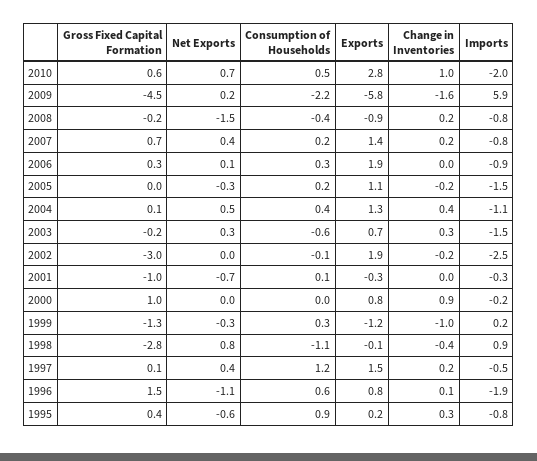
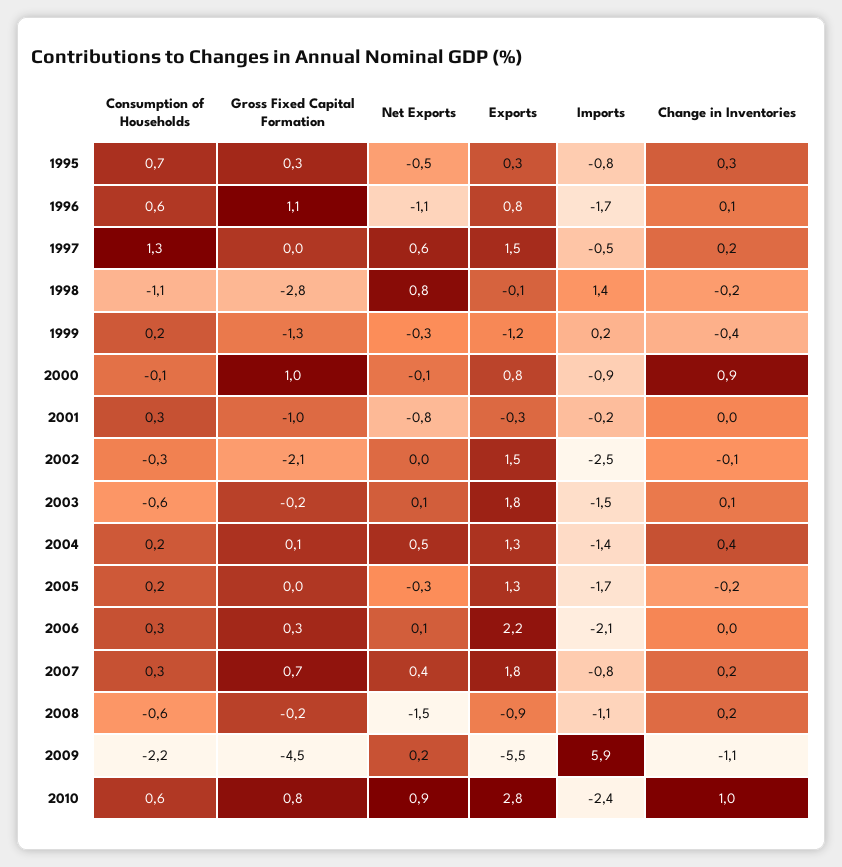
Gross Fixed Capital Formation, 2010: 0.6 -> 0.8
Net Exports, 2010: 0.7 -> 0.9
Consumption of Households, 2010: 0.5 -> 0.6
Imports, 2010: -2 -> -2.4
Exports, 2009: -5.8 -> -5.5
Change in Inventories, 2009: -1.6 -> -1.1
Consumption of Households, 2008: -0.4 -> -0.6
Imports, 2008: -0.8 -> -1.1
Consumption of Households, 2007: 0.2 -> 0.3
Exports, 2007: 1.4 -> 1.8
Exports, 2006: 1.9 -> 2.2
Imports, 2006: -0.9 -> -2.1
Exports, 2005: 1.1 -> 1.3
Imports, 2005: -1.5 -> -1.7
Consumption of Households, 2004: 0.4 -> 0.2
Imports, 2004: -1.1 -> -1.4
Net Exports, 2003: 0.3 -> 0.1
Exports, 2003: 0.7 -> 1.8
Change in Inventories, 2003: 0.3 -> 0.1
Gross Fixed Capital Formation, 2002: -3 -> -2.1
Consumption of Households, 2002: -0.1 -> -0.3
Exports, 2002: 1.9 -> 1.5
Change in Inventories, 2002: -0.2 -> -0.1
Net Exports, 2001: -0.7 -> -0.8
Consumption of Households, 2001: 0.1 -> 0.3
Imports, 2001: -0.3 -> -0.2
Net Exports, 2000: 0 -> -0.1
Consumption of Households, 2000: 0 -> -0.1
Imports, 2000: -0.2 -> -0.9
Consumption of Households, 1999: 0.3 -> 0.2
Change in Inventories, 1999: -1 -> -0.4
Change in Inventories, 1998: -0.4 -> -0.2
Imports, 1998: 0.9 -> 1.4
Gross Fixed Capital Formation, 1997: 0.1 -> 0
Net Exports, 1997: 0.4 -> 0.6
Consumption of Households, 1997: 1.2 -> 1.3
Gross Fixed Capital Formation, 1996: 1.5 -> 1.1
Imports, 1996: -1.9 -> -1.7
Gross Fixed Capital Formation, 1995: 0.4 -> 0.3
Net Exports, 1995: -0.6 -> -0.5
Consumption of Households, 1995: 0.9 -> 0.7
Exports, 1995: 0.2 -> 0.3

